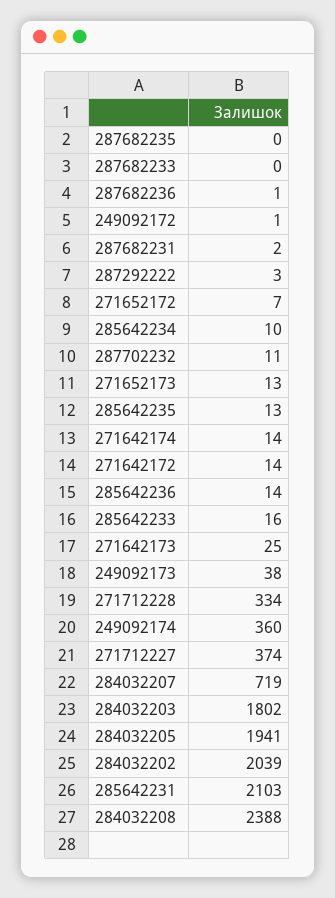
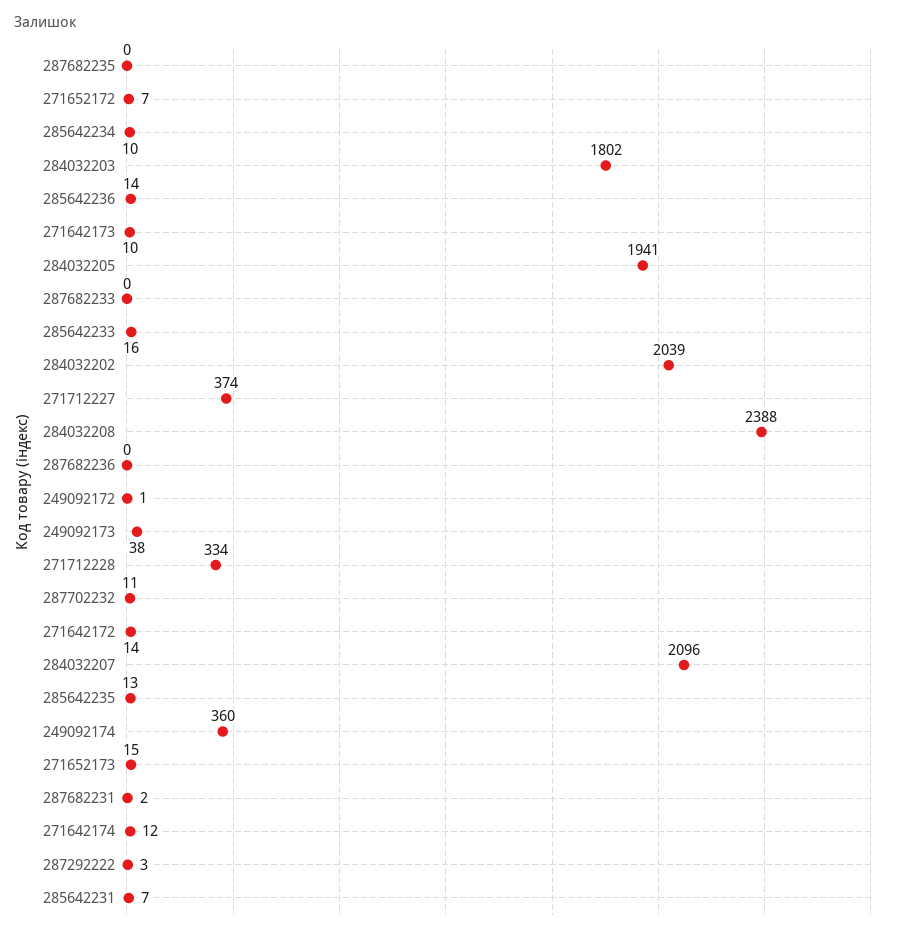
287682236: 1 -> 0
271652173: 13 -> 15
271642174: 14 -> 12
271642173: 25 -> 10
284032207: 719 -> 2096
285642231: 2103 -> 7

